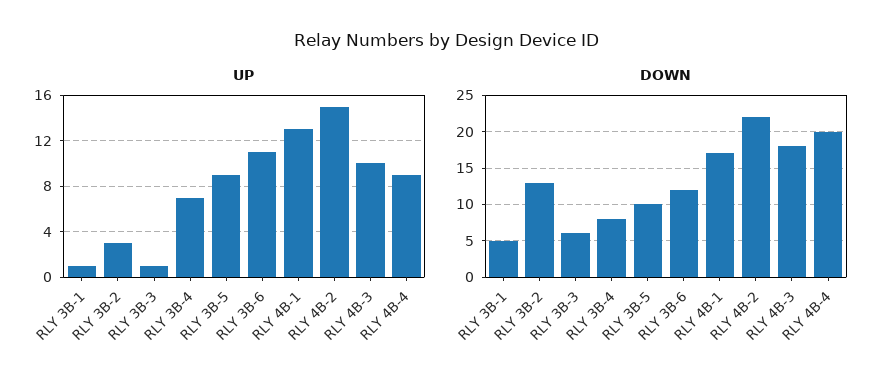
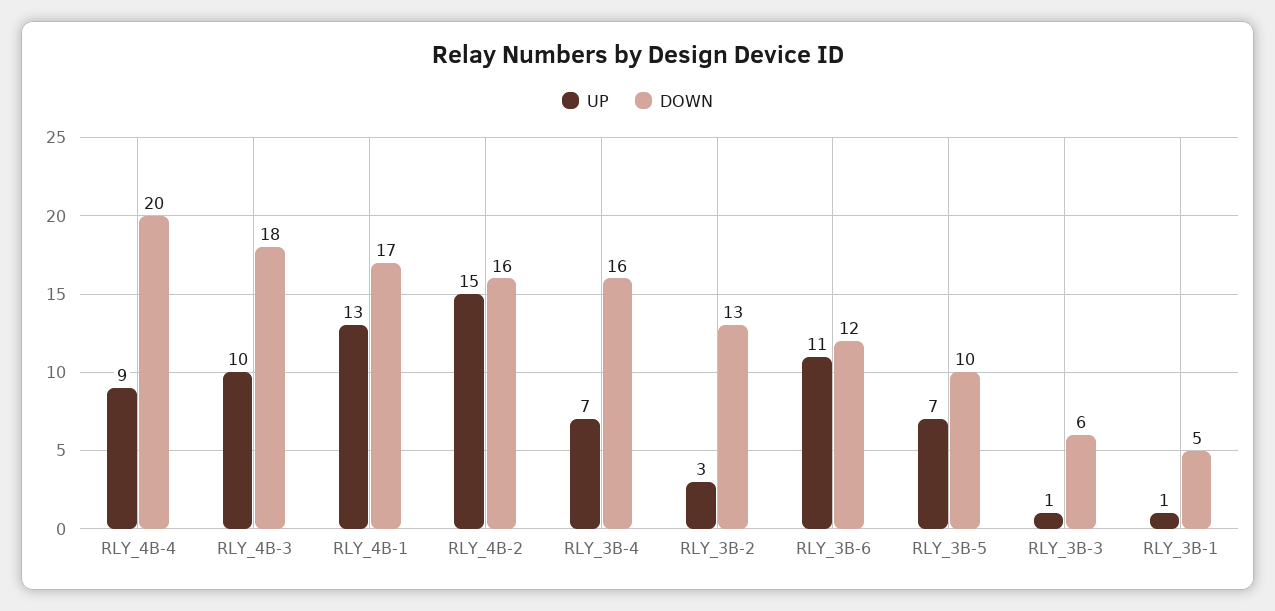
UP, RLY 3B-5: 9 -> 7
DOWN, RLY 3B-4: 8 -> 16
DOWN, RLY 4B-2: 22 -> 16

